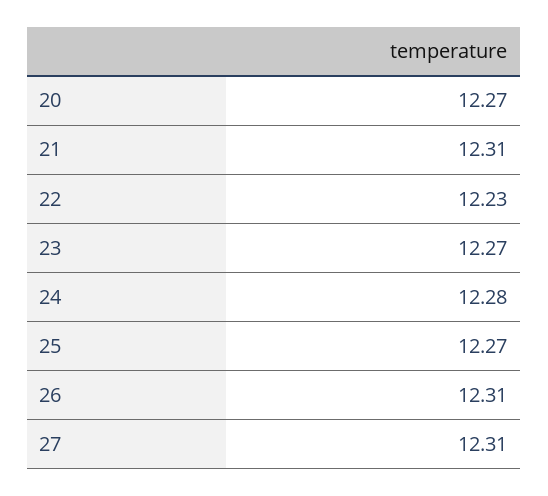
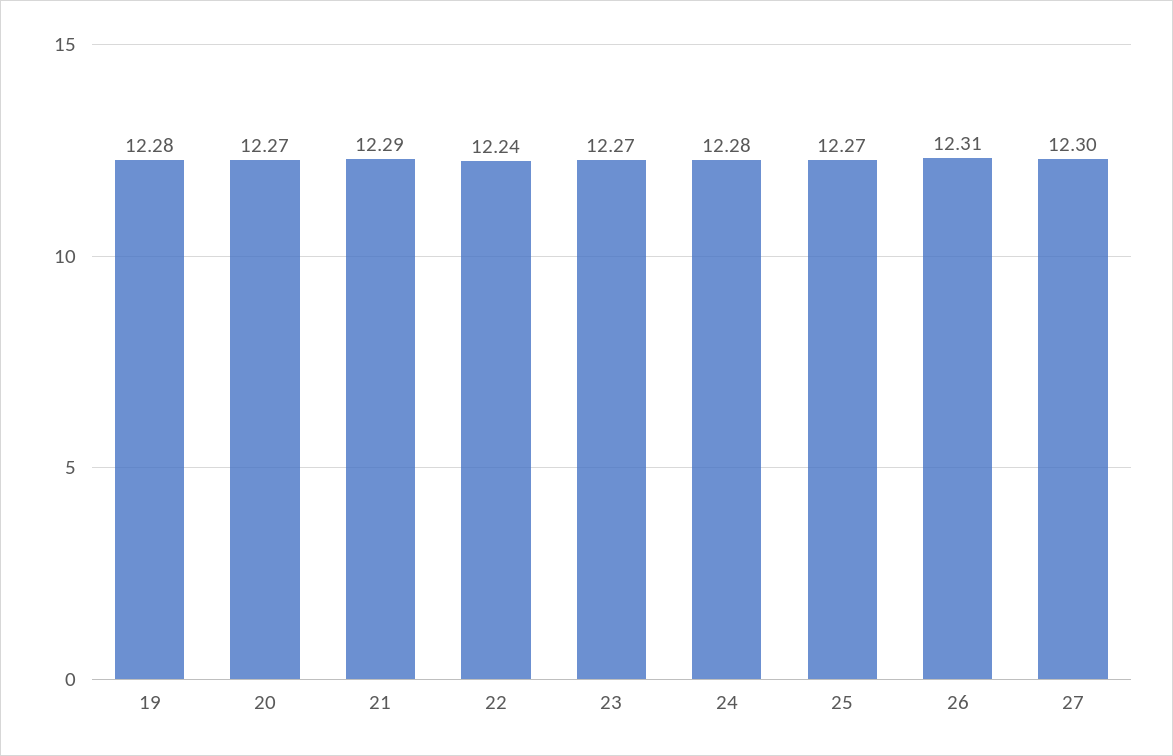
21: 12.31 -> 12.29
22: 12.23 -> 12.24
27: 12.31 -> 12.3
19: none -> 12.28

